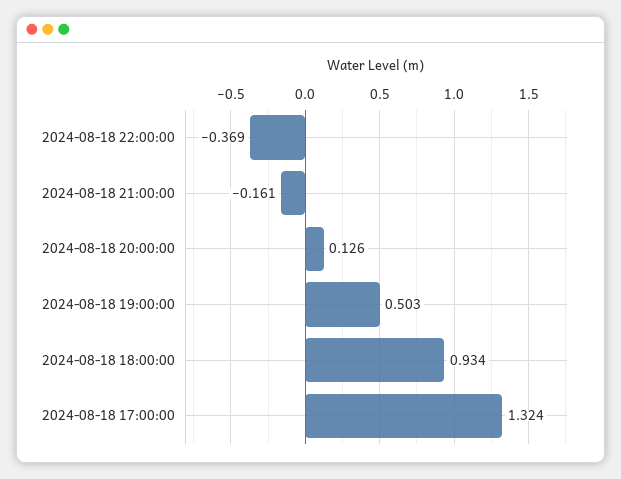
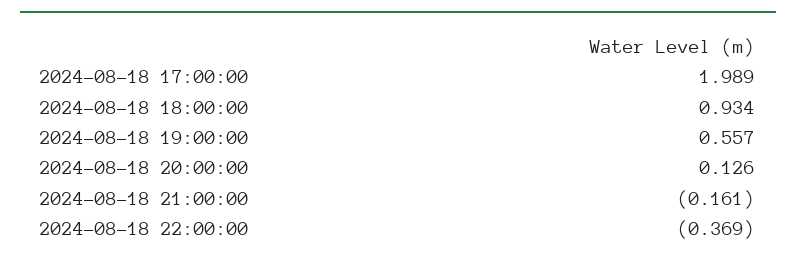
2024-08-18 19:00:00: 0.503 -> 0.557
2024-08-18 17:00:00: 1.324 -> 1.989

